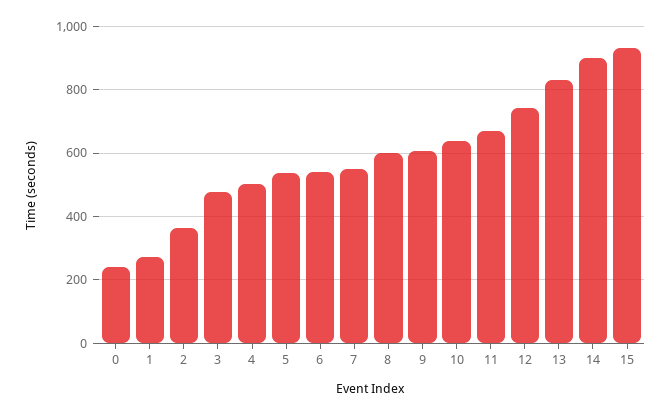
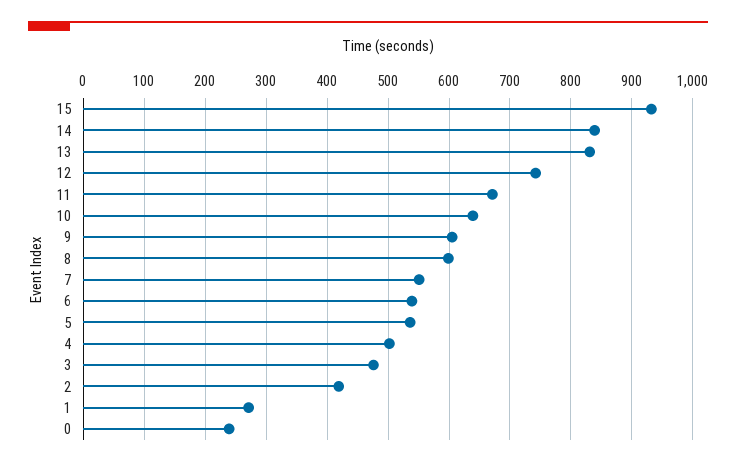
2: 360 -> 420
14: 900 -> 840

